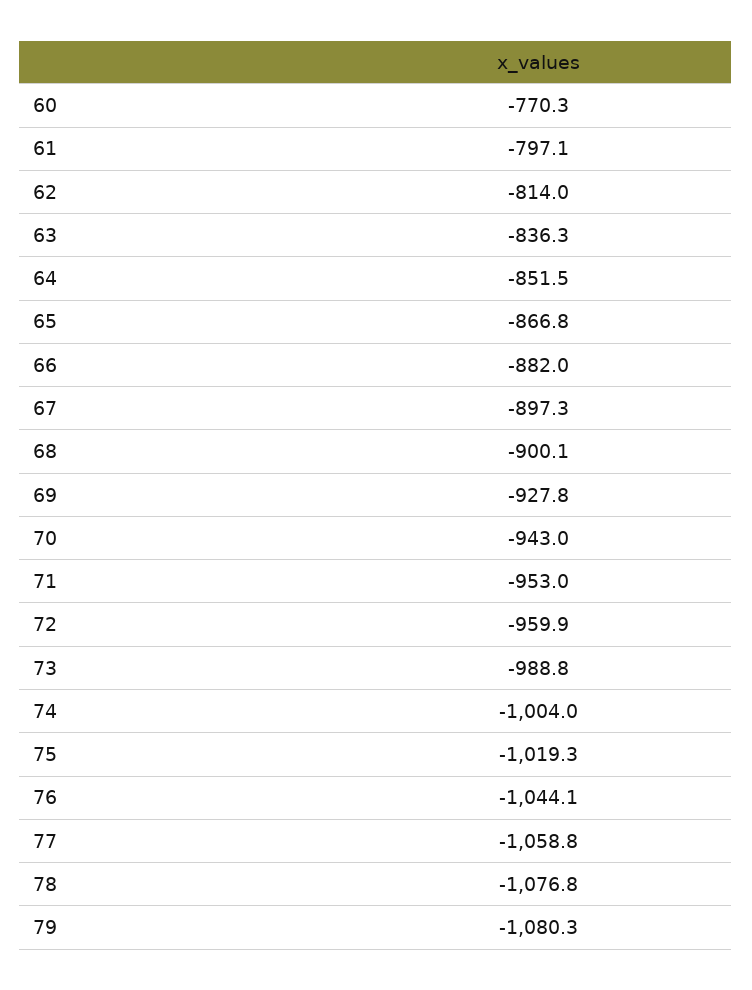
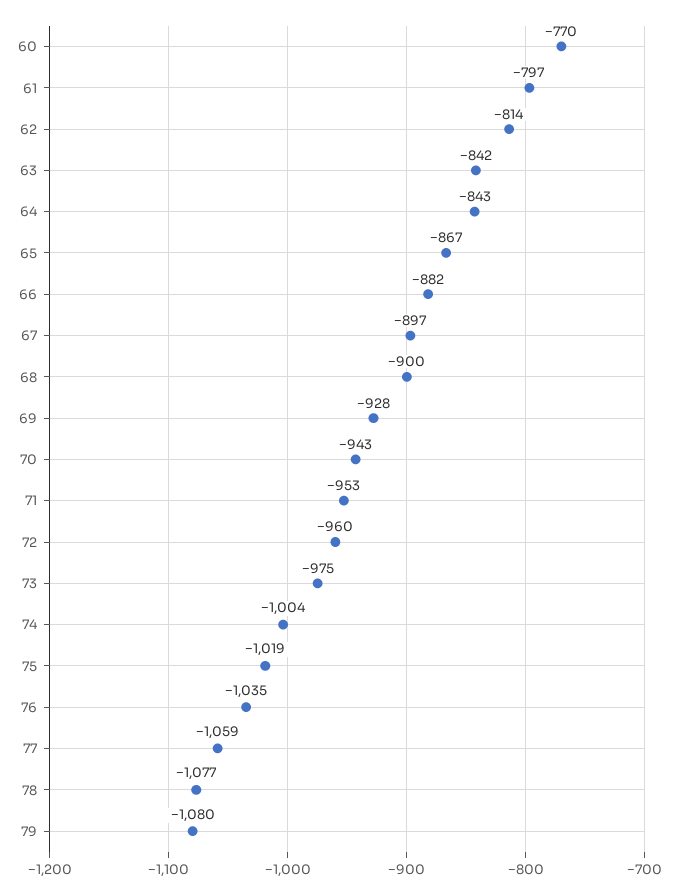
63: -836.3 -> -842
64: -851.5 -> -843
73: -988.8 -> -975
76: -1044.1 -> -1035

